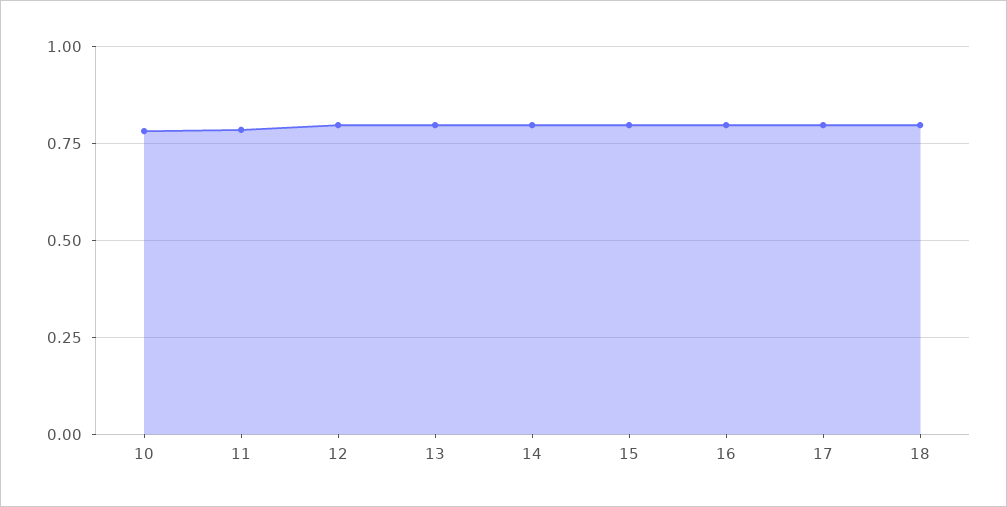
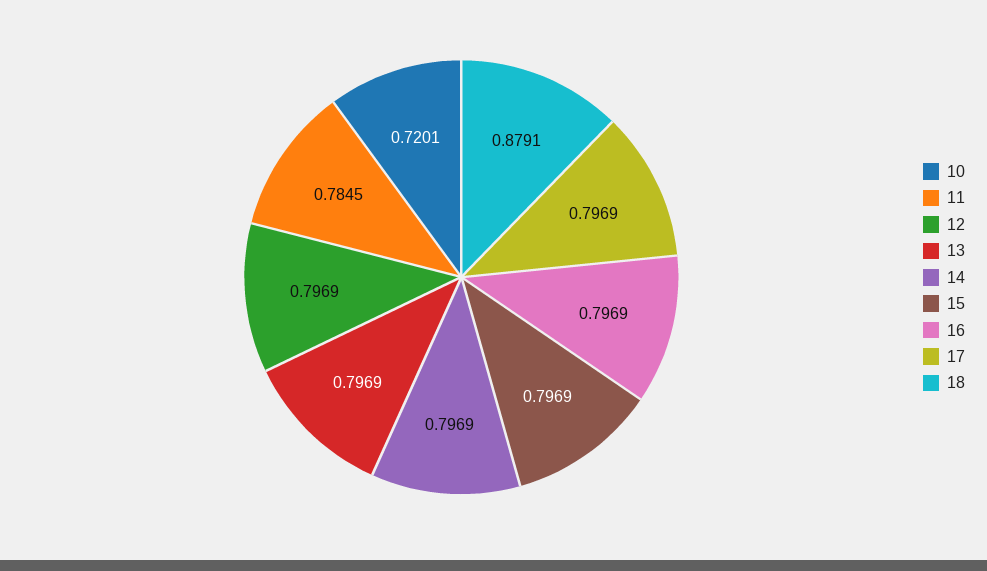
10: 0.775 -> 0.7201
18: 0.8 -> 0.8791

